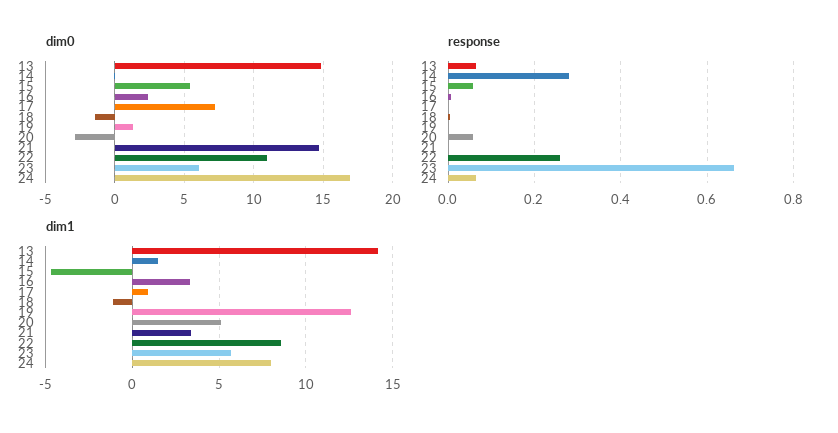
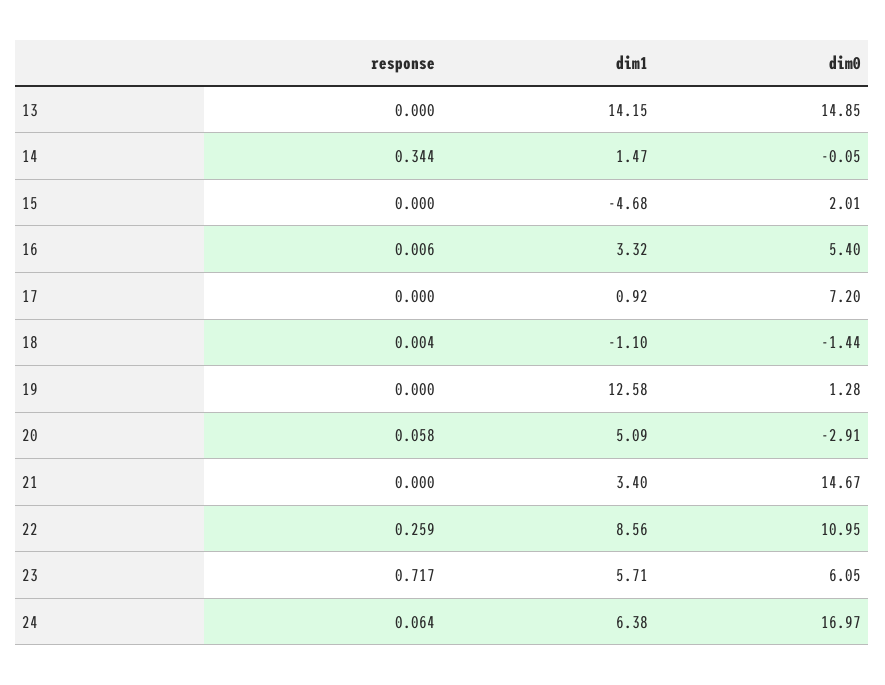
dim0, 15: 5.5 -> 2.01
dim0, 16: 2.5 -> 5.4
response, 13: 0.06 -> 0
response, 14: 0.28 -> 0.344
response, 15: 0.06 -> 0
response, 23: 0.66 -> 0.717
dim1, 24: 8 -> 6.38

